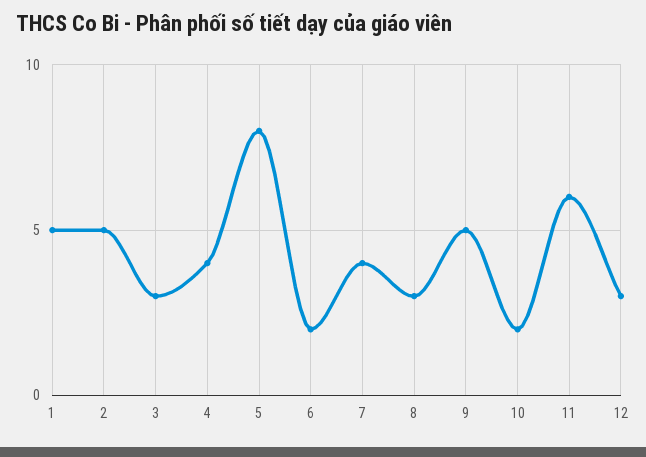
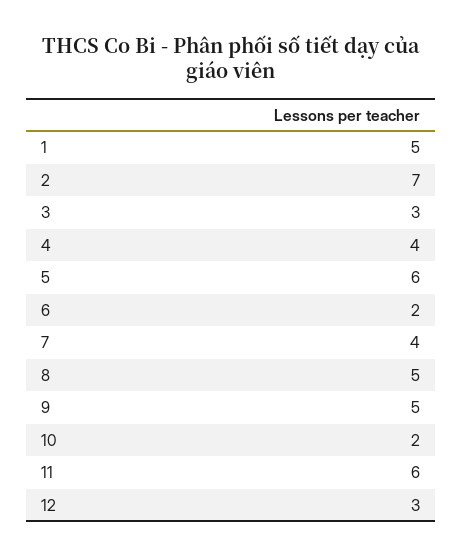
2: 5 -> 7
5: 8 -> 6
8: 3 -> 5

